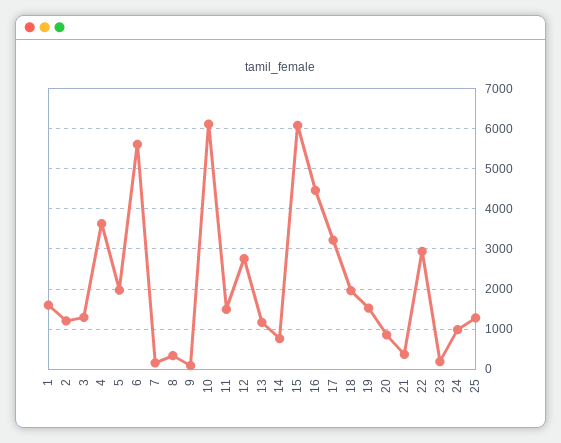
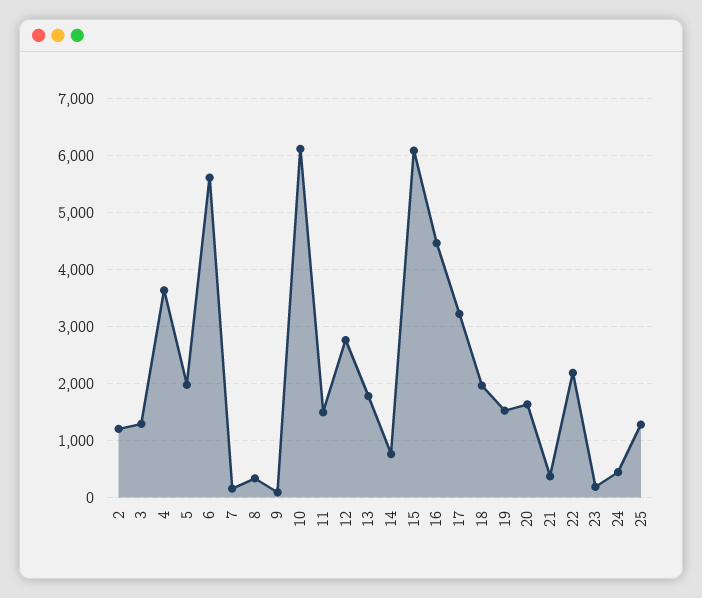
1: 1600 -> none
13: 1200 -> 1800
20: 800 -> 1600
22: 3000 -> 2200
24: 1000 -> 400

